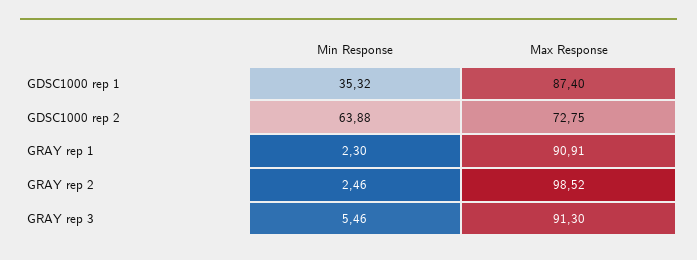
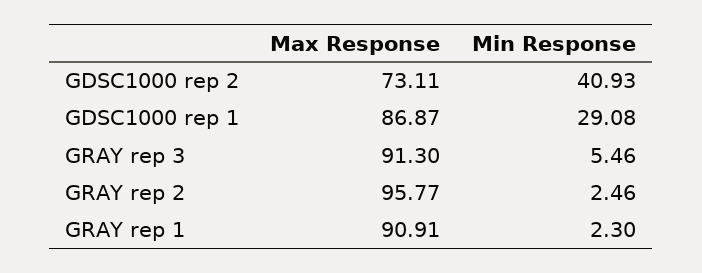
Min Response, GDSC1000 rep 1: 35.32 -> 29.08
Max Response, GDSC1000 rep 1: 87.4 -> 86.87
Min Response, GDSC1000 rep 2: 63.88 -> 40.93
Max Response, GDSC1000 rep 2: 72.75 -> 73.11
Max Response, GRAY rep 2: 98.52 -> 95.77

